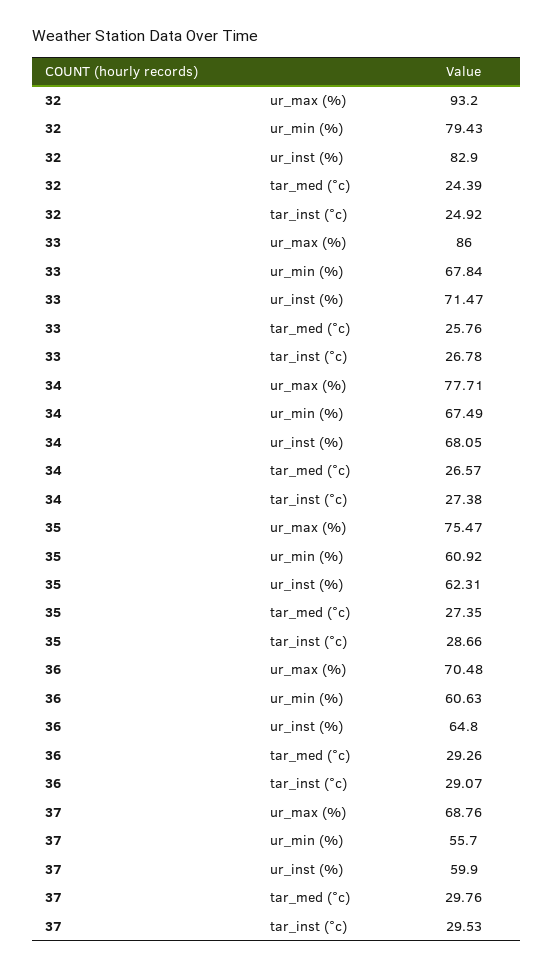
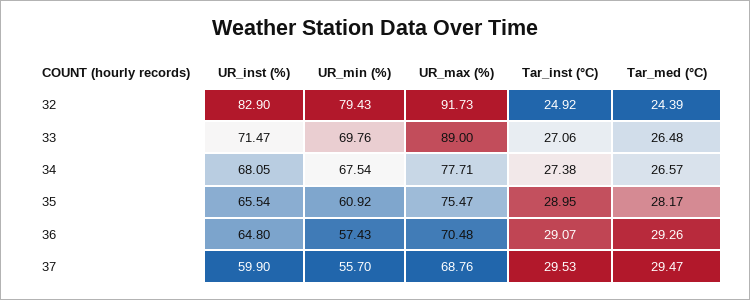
32, ur_max (%): 93.2 -> 91.73
33, ur_max (%): 86 -> 89
33, ur_min (%): 67.84 -> 69.76
33, tar_med (°c): 25.76 -> 26.48
33, tar_inst (°c): 26.78 -> 27.06
34, ur_min (%): 67.49 -> 67.54
35, ur_inst (%): 62.31 -> 65.54
35, tar_med (°c): 27.35 -> 28.17
35, tar_inst (°c): 28.66 -> 28.95
36, ur_min (%): 60.63 -> 57.43
37, tar_med (°c): 29.76 -> 29.47

